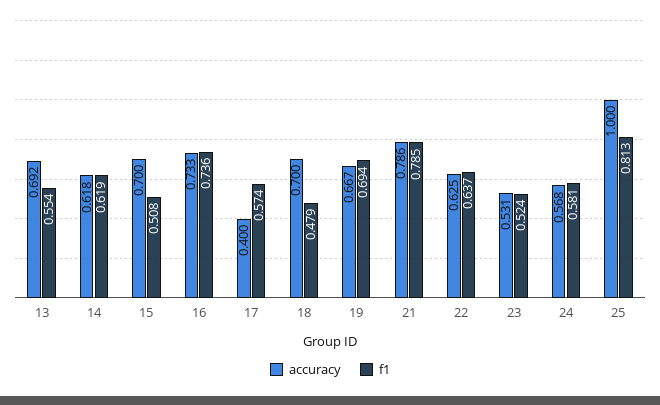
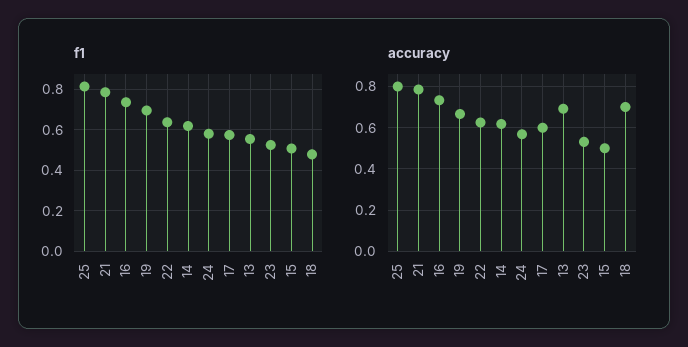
accuracy, 15: 0.7 -> 0.5
accuracy, 17: 0.4 -> 0.6
accuracy, 25: 1 -> 0.8

